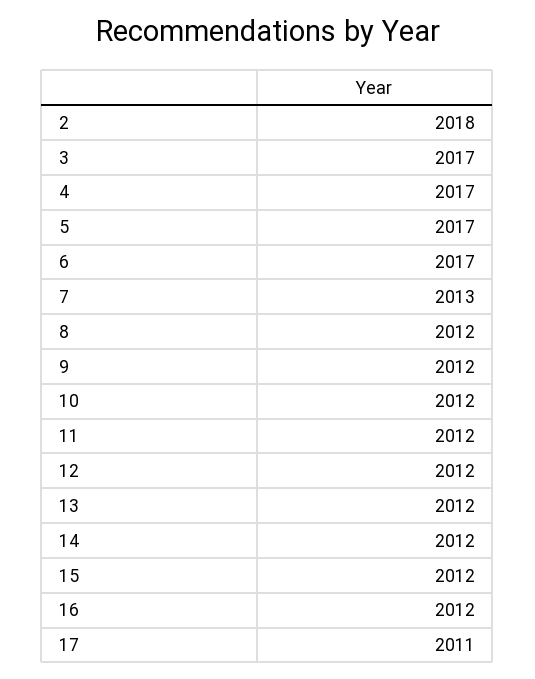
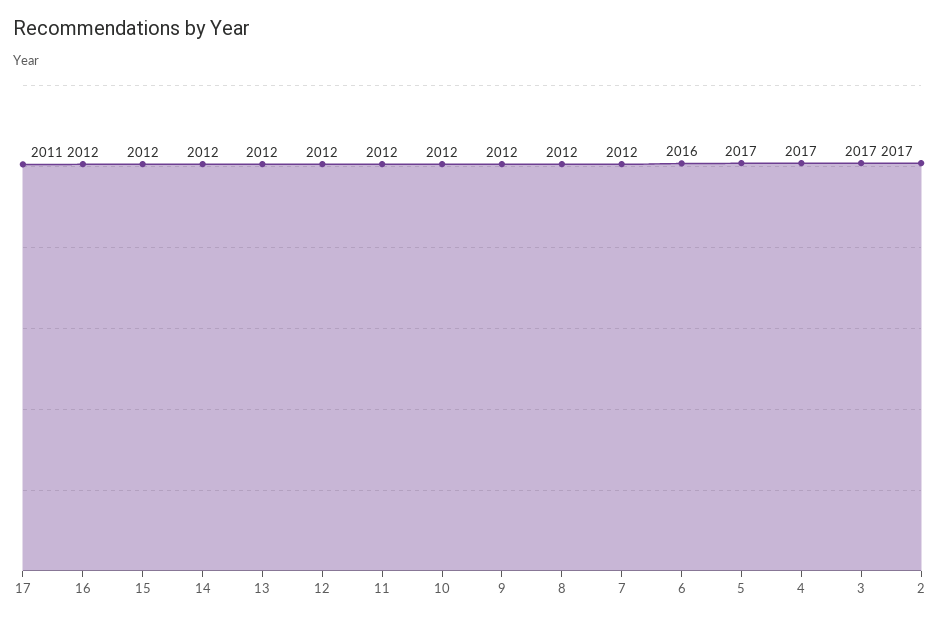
2: 2018 -> 2017
6: 2017 -> 2016
7: 2013 -> 2012

